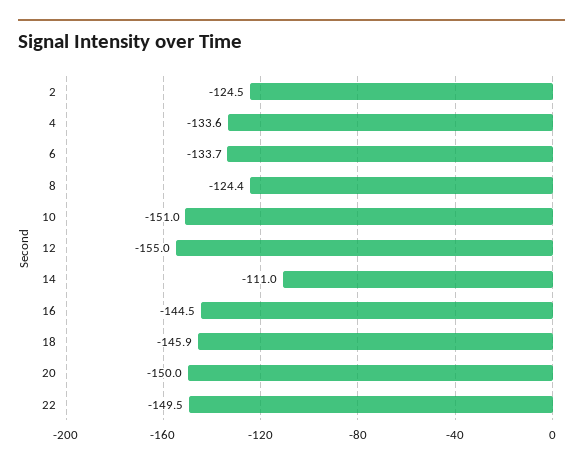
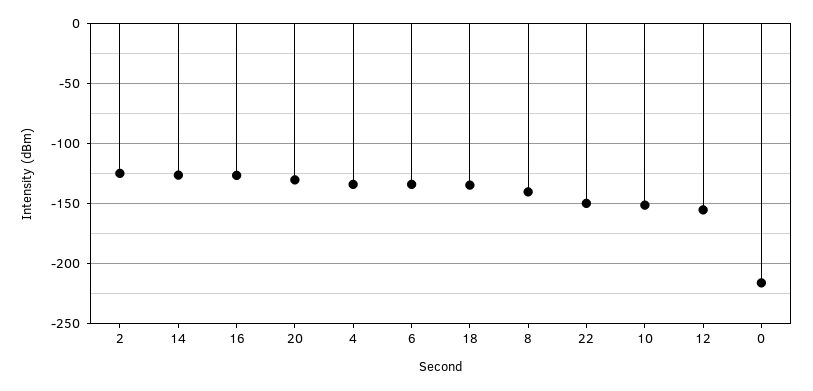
8: -124.4 -> -140
14: -111 -> -125
16: -144.5 -> -125
18: -145.9 -> -135
20: -150 -> -130
0: none -> -215

